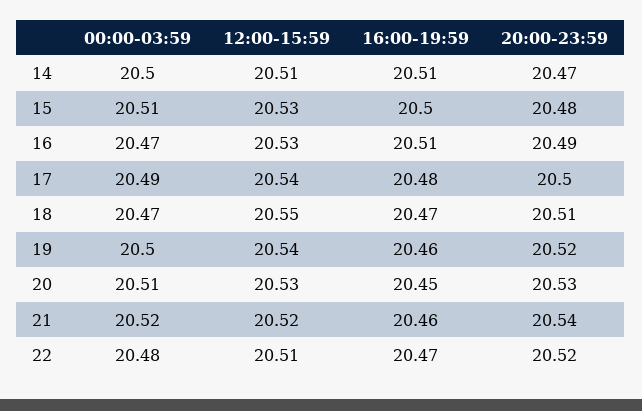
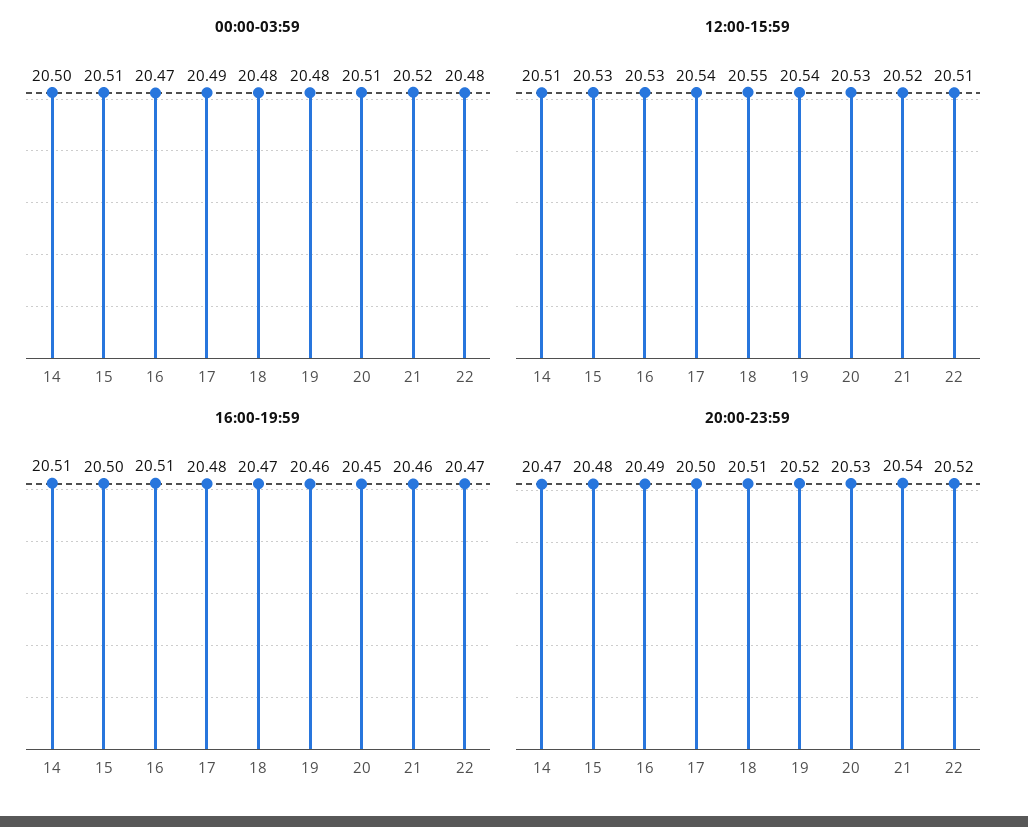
00:00-03:59, 18: 20.47 -> 20.48
00:00-03:59, 19: 20.5 -> 20.48

